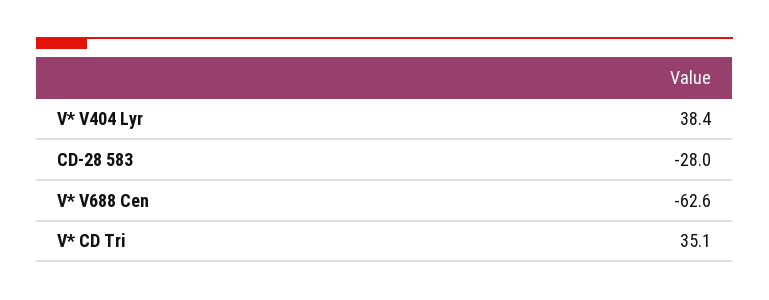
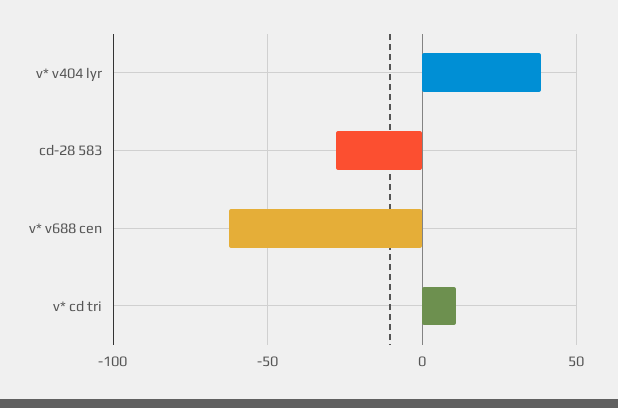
V* CD Tri: 35.1 -> 10

